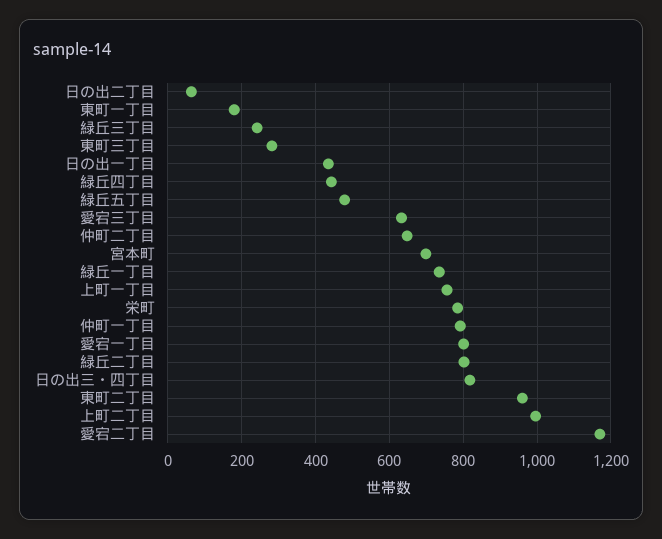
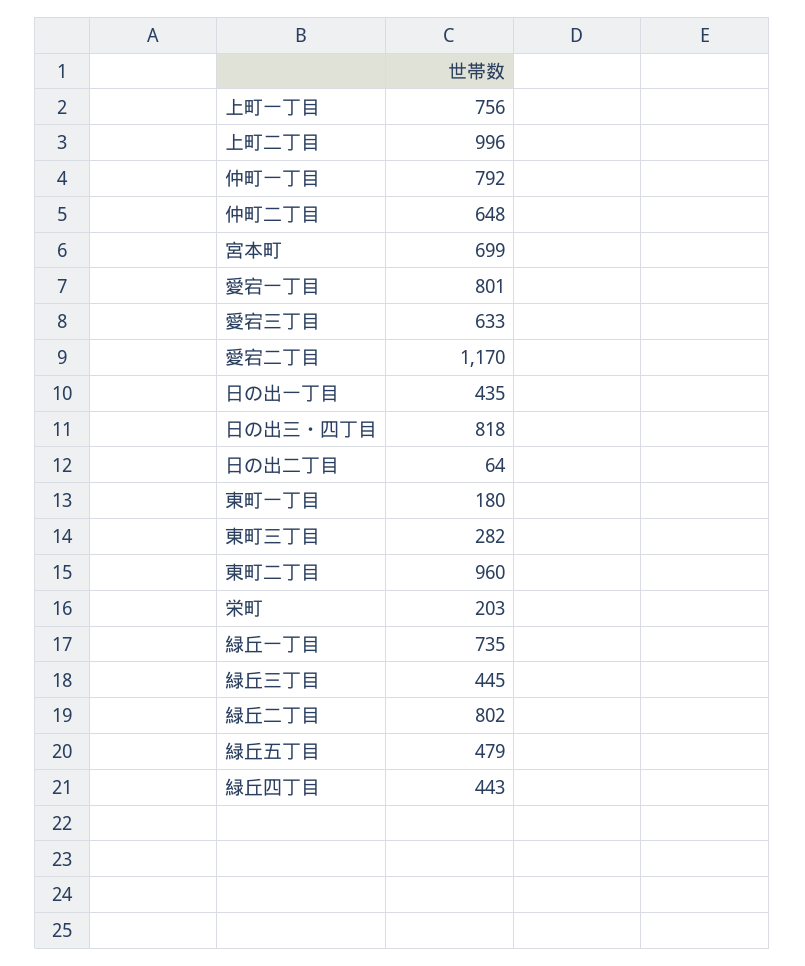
緑丘三丁目: 240 -> 445
栄町: 780 -> 203

